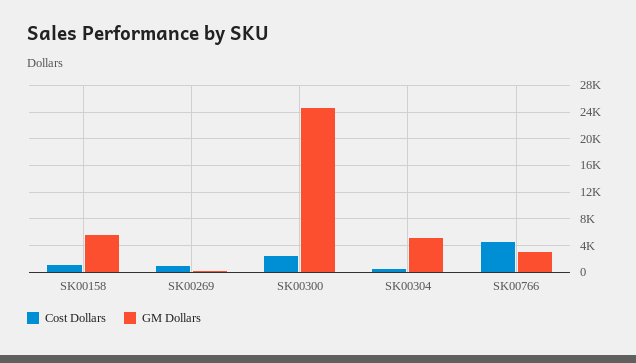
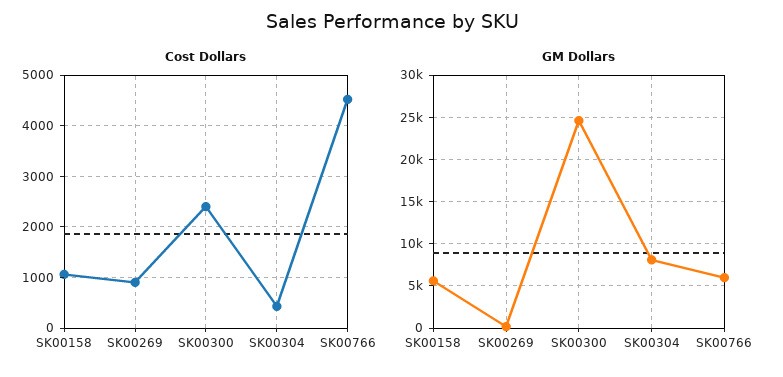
GM Dollars, SK00304: 5000 -> 8000
GM Dollars, SK00766: 3000 -> 6000

